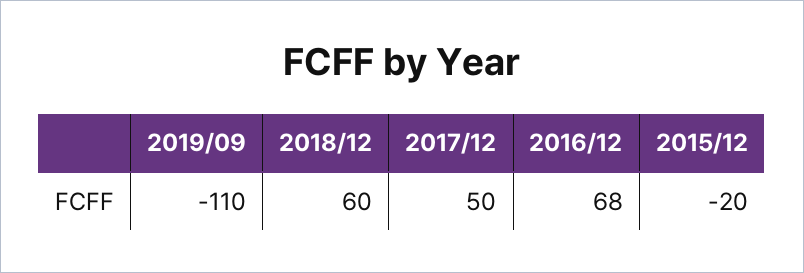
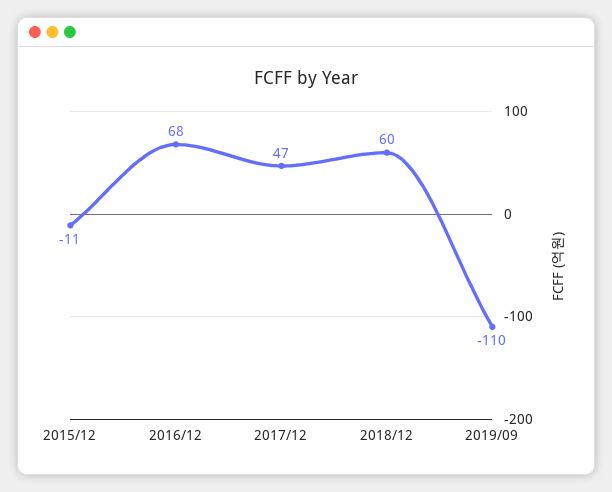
2017/12: 50 -> 47
2015/12: -20 -> -11

